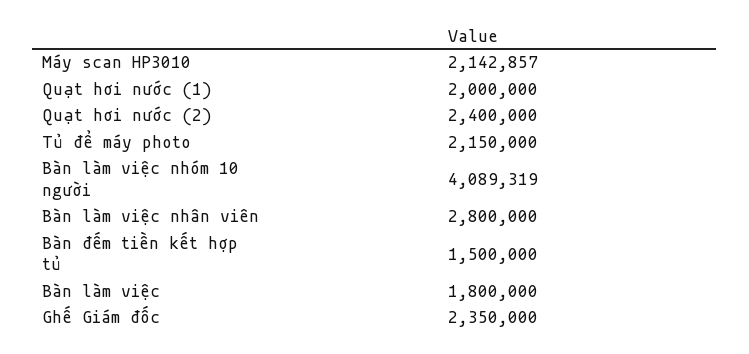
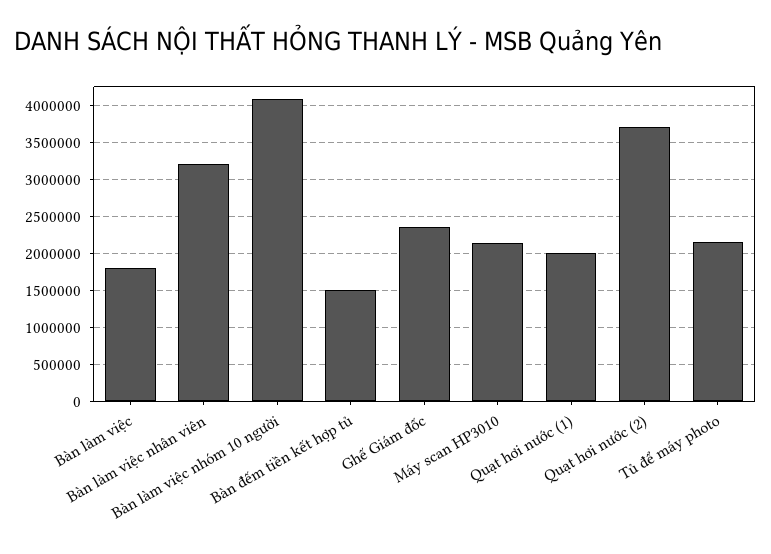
Quạt hơi nước (2): 2400000 -> 3700000
Bàn làm việc nhân viên: 2800000 -> 3200000

